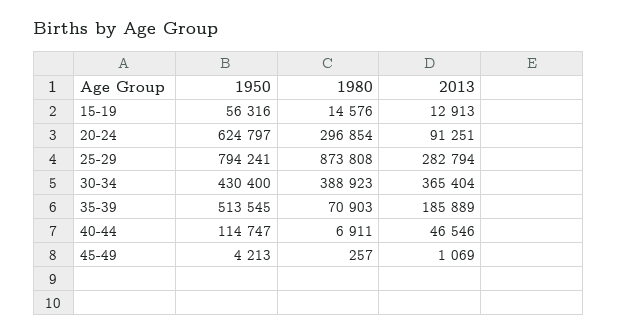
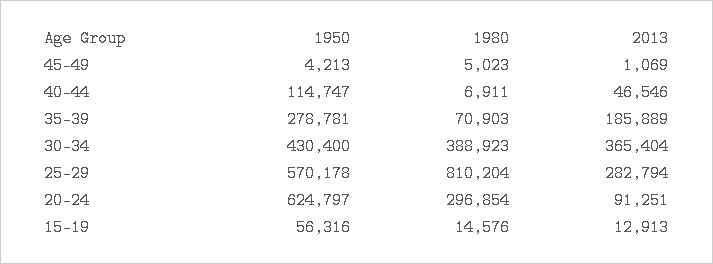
1950, 25-29: 794241 -> 570178
1980, 25-29: 873808 -> 810204
1950, 35-39: 513545 -> 278781
1980, 45-49: 257 -> 5023

